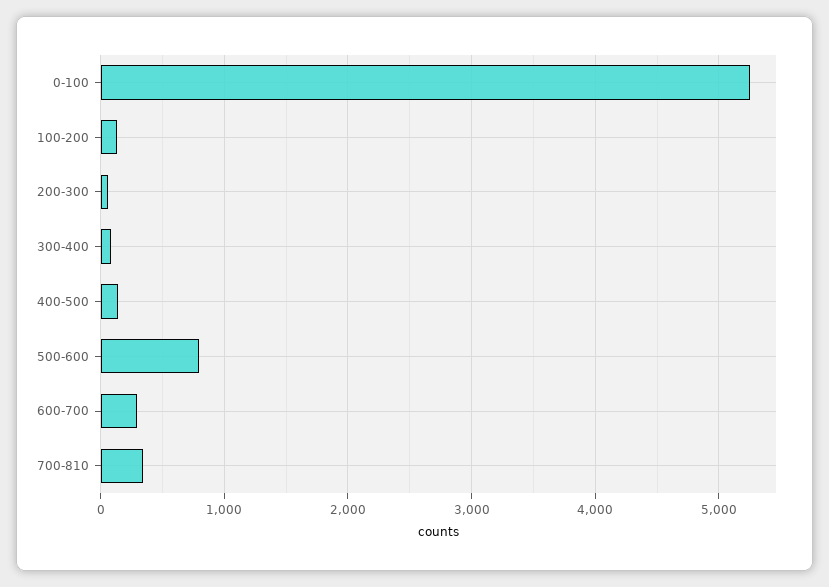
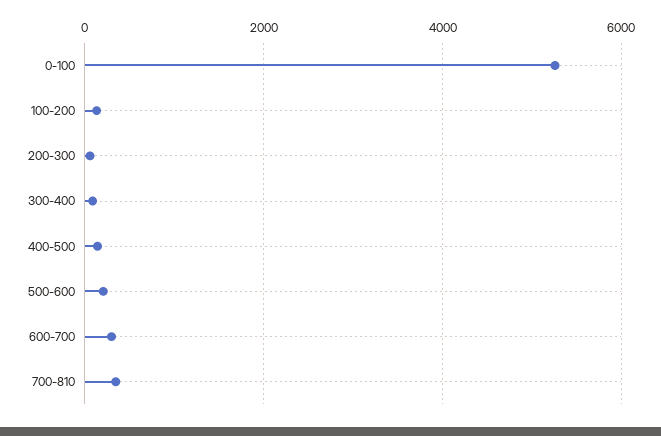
500-600: 800 -> 200

